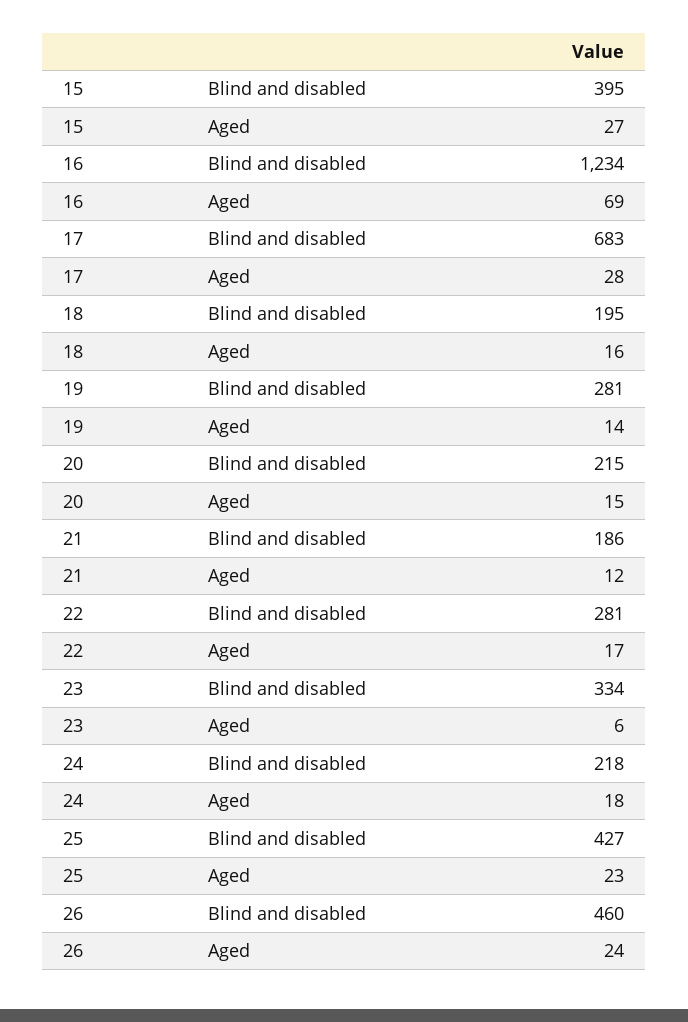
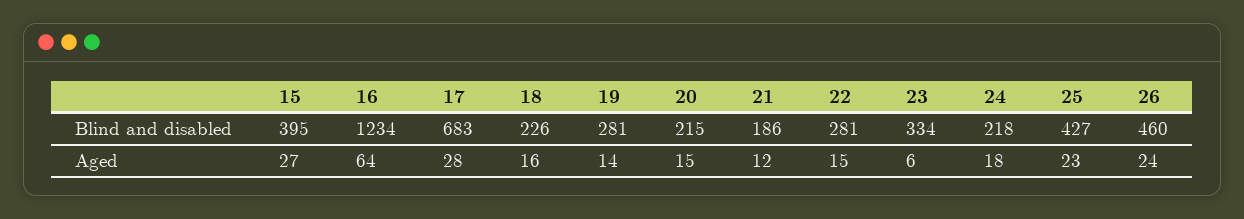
16, Aged: 69 -> 64
18, Blind and disabled: 195 -> 226
22, Aged: 17 -> 15

